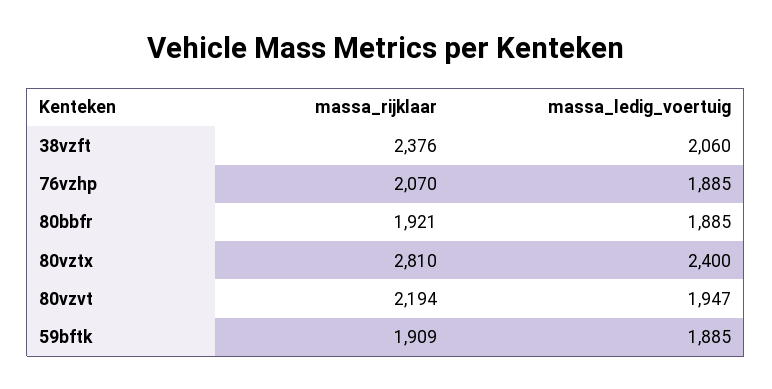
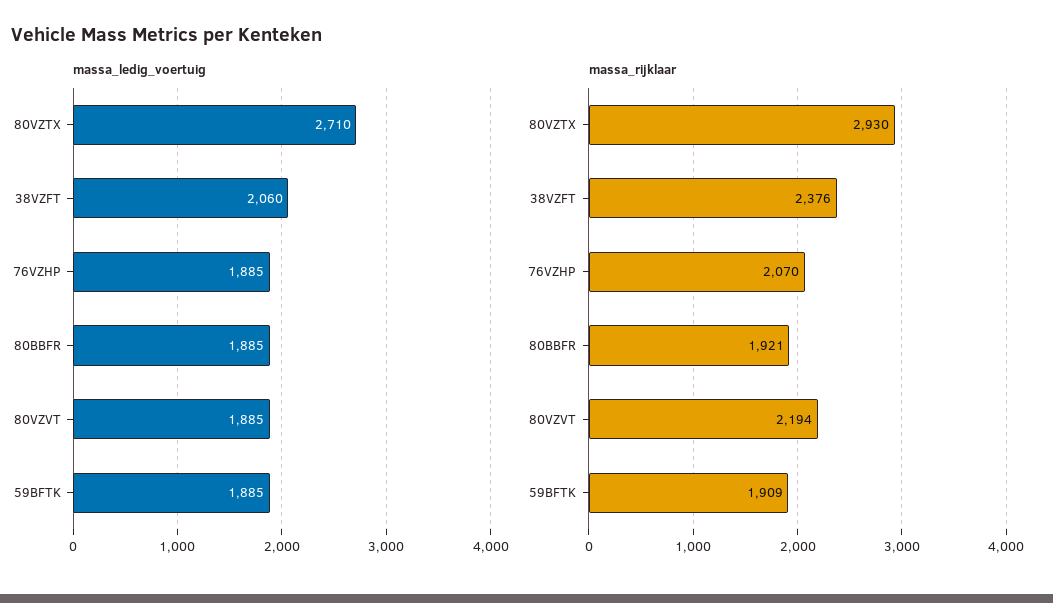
massa_rijklaar, 80vztx: 2810 -> 2930
massa_ledig_voertuig, 80vztx: 2400 -> 2710
massa_ledig_voertuig, 80vzvt: 1947 -> 1885

